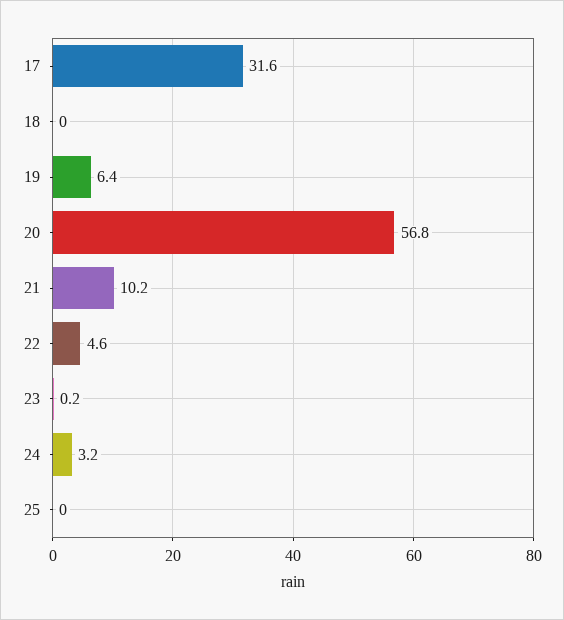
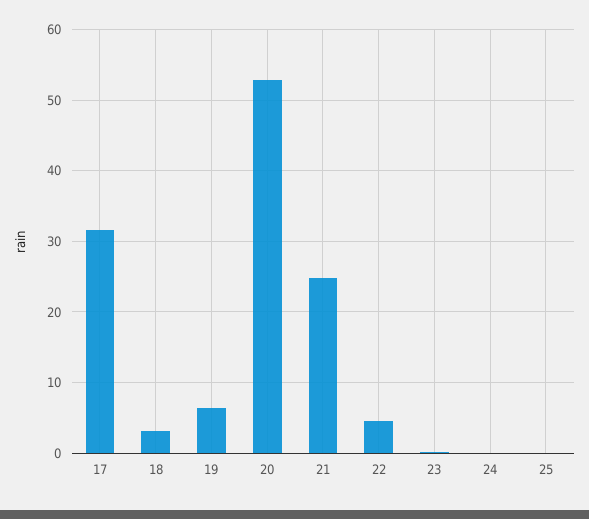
18: 0 -> 3
20: 56.8 -> 53
21: 10.2 -> 25
24: 3.2 -> 0

